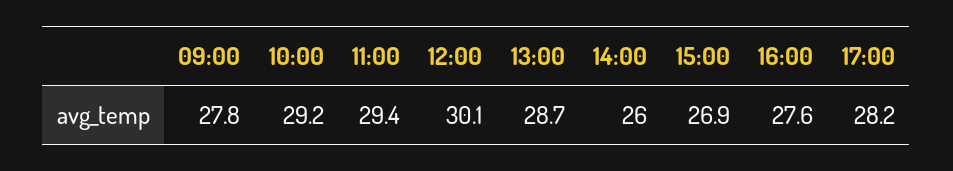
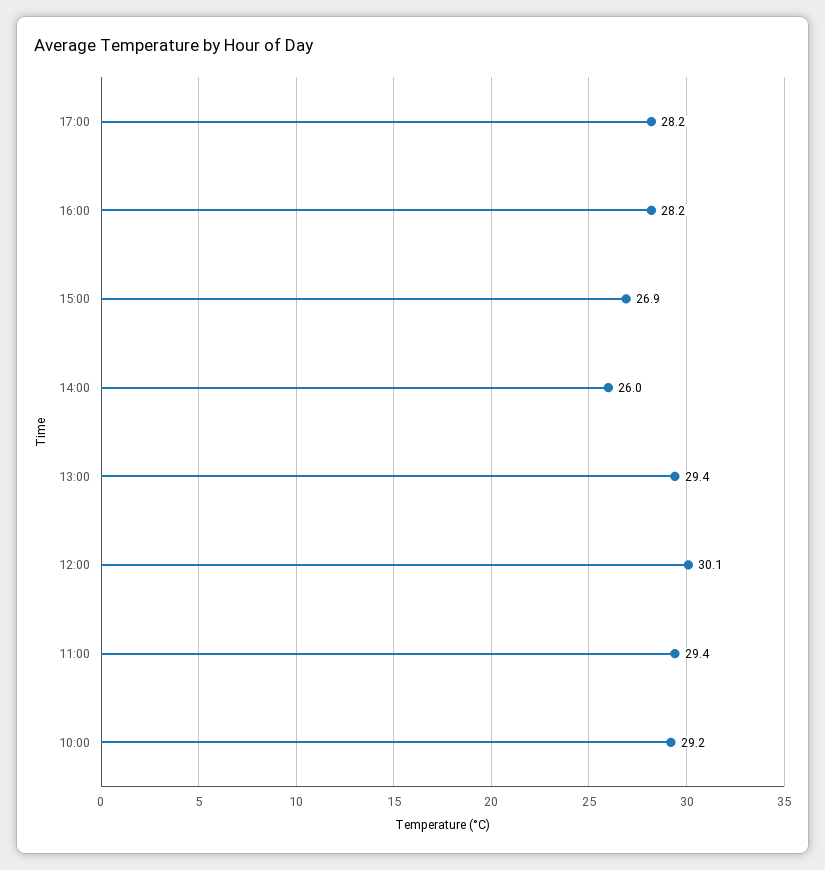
09:00: 27.8 -> none
13:00: 28.7 -> 29.4
16:00: 27.6 -> 28.2

